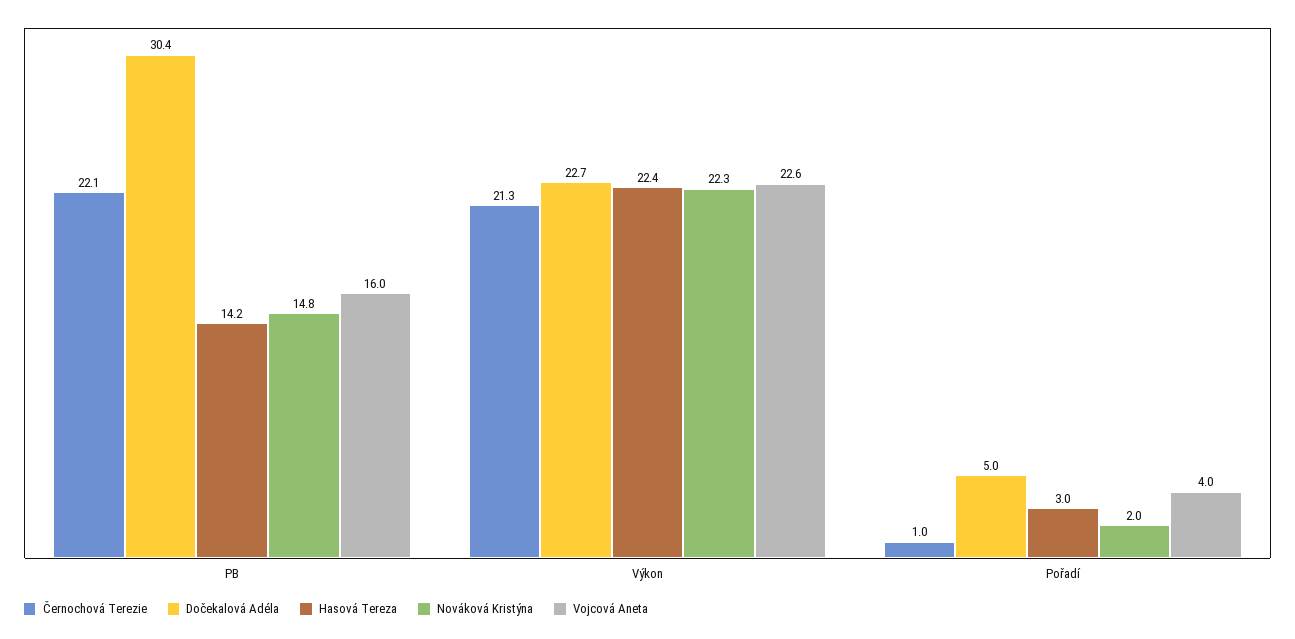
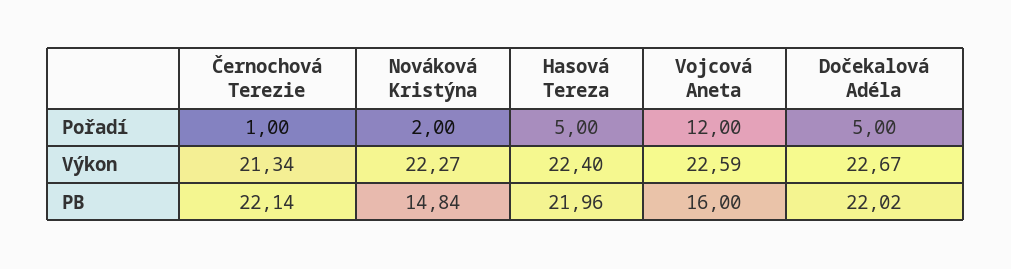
Dočekalová Adéla, PB: 30.4 -> 22.02
Hasová Tereza, PB: 14.2 -> 21.96
Hasová Tereza, Pořadí: 3 -> 5
Vojcová Aneta, Pořadí: 4 -> 12

